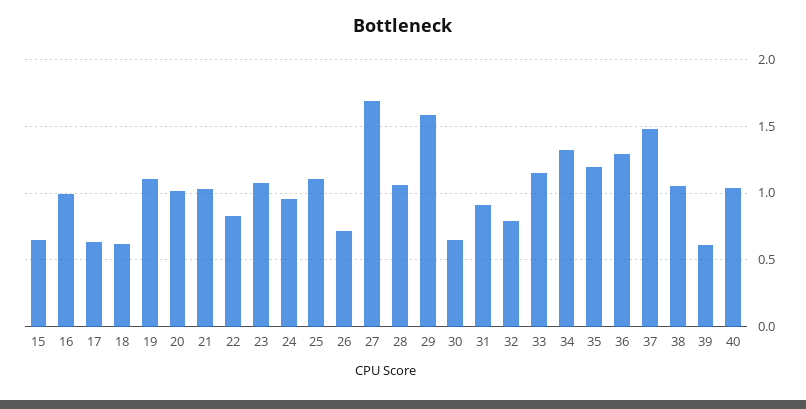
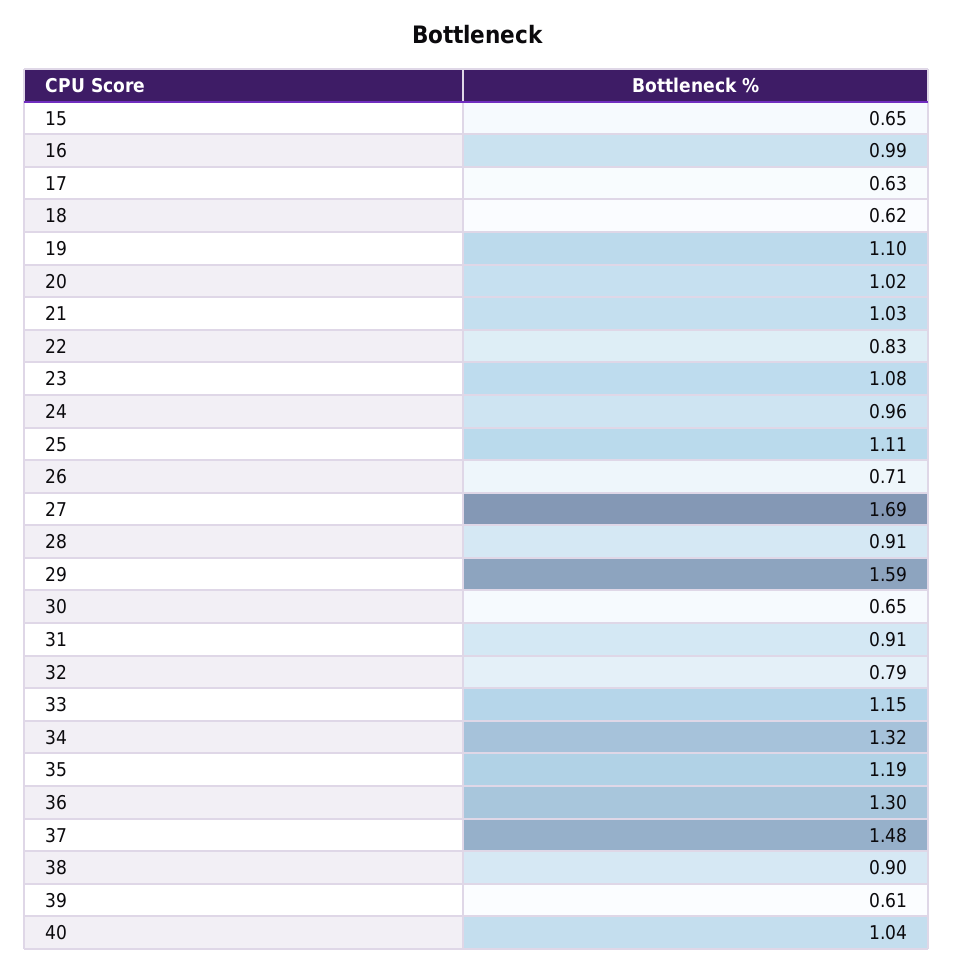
28: 1.05 -> 0.91
38: 1.05 -> 0.9

